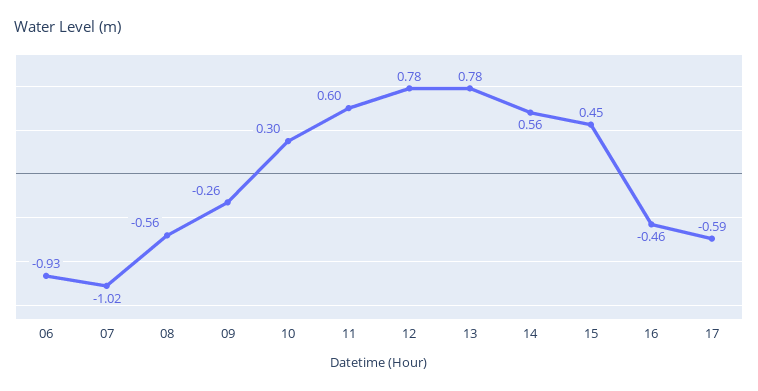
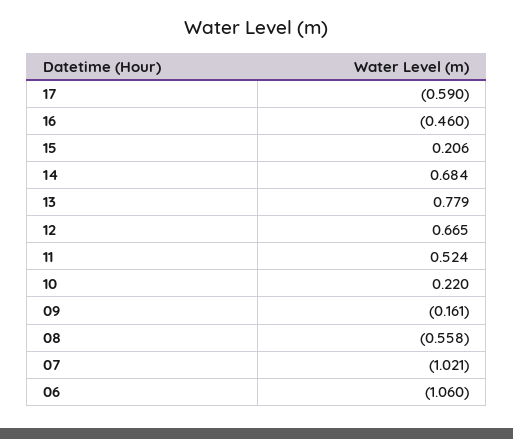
06: -0.93 -> -1.06
09: -0.26 -> -0.161
10: 0.3 -> 0.22
11: 0.6 -> 0.524
12: 0.78 -> 0.665
14: 0.56 -> 0.684
15: 0.45 -> 0.206

